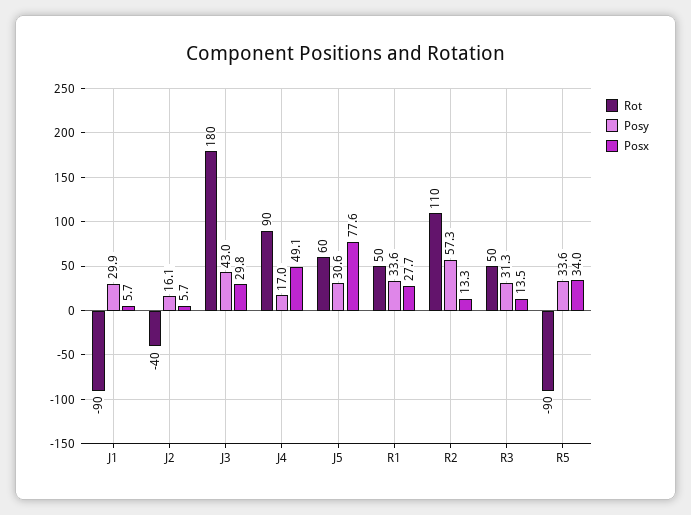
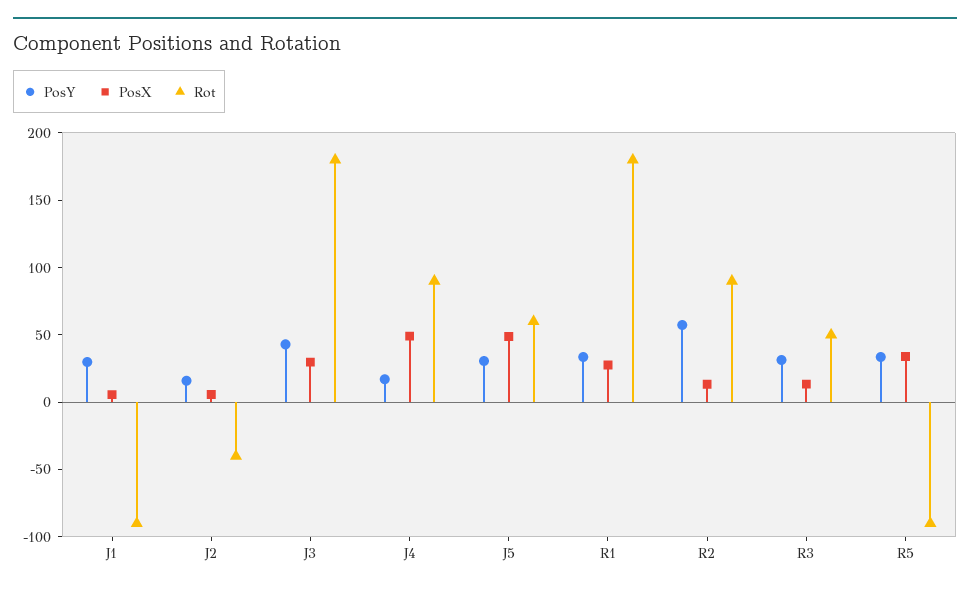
Posx, J5: 77.6 -> 50
Rot, R1: 50 -> 180
Rot, R2: 110 -> 90

